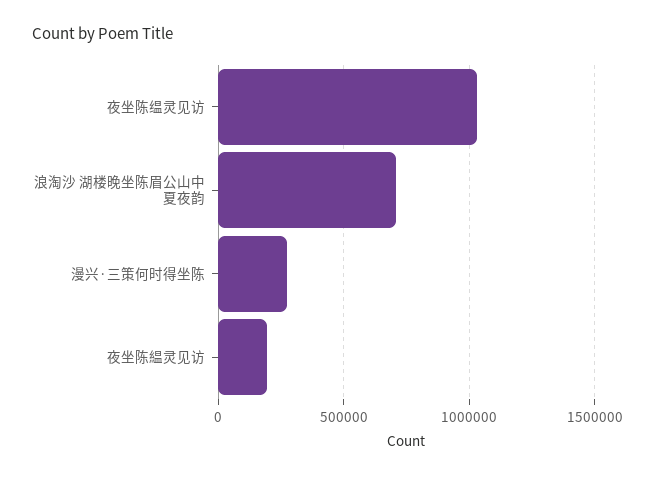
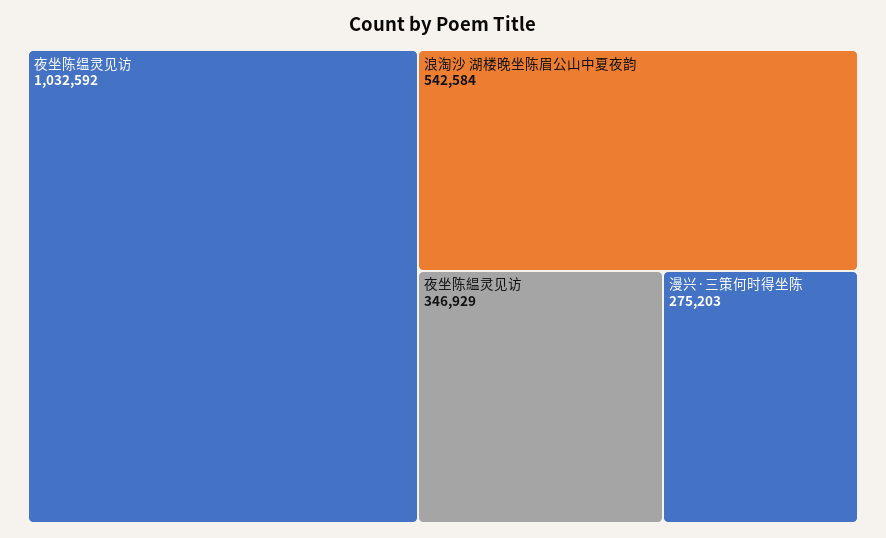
浪淘沙 湖楼晚坐陈眉公山中夏夜韵: 700000 -> 542584
夜坐陈緼灵见访: 200000 -> 346929

